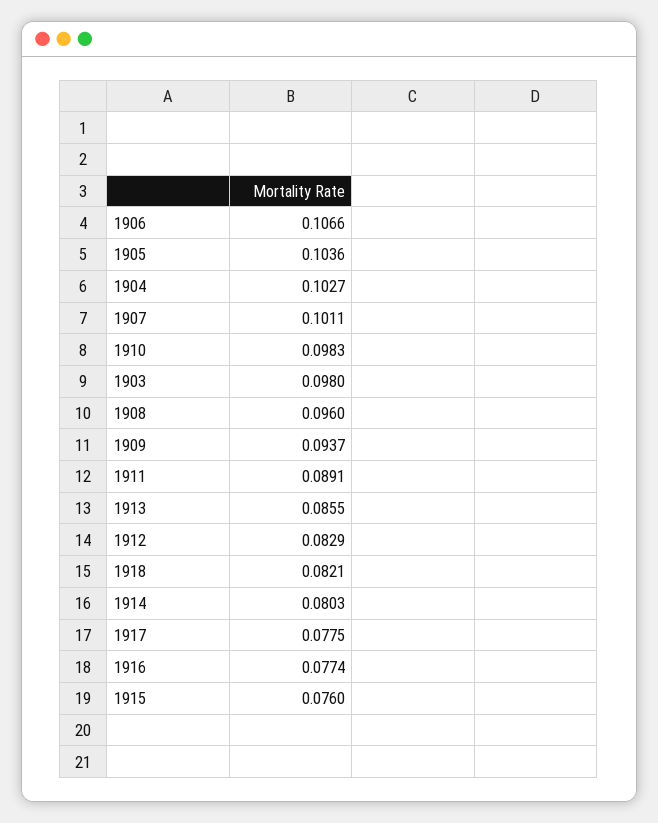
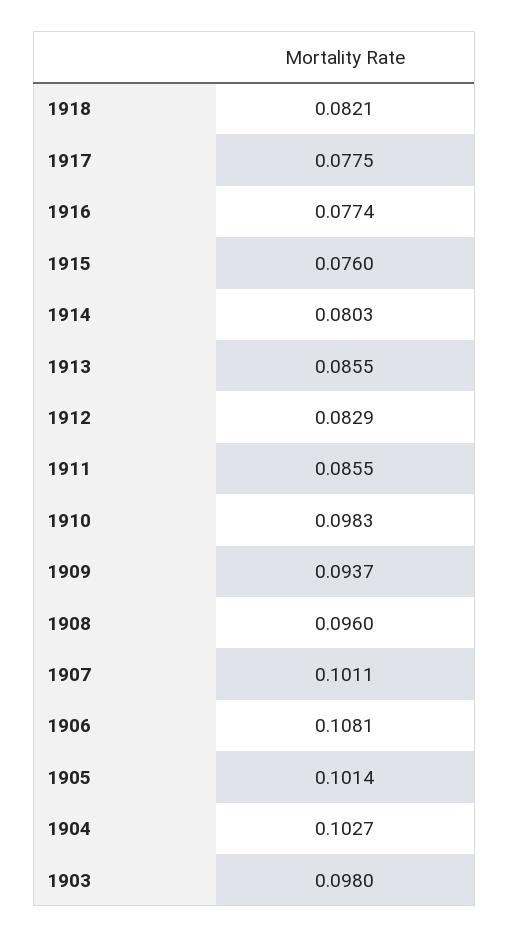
1906: 0.1066 -> 0.1081
1905: 0.1036 -> 0.1014
1911: 0.0891 -> 0.0855

